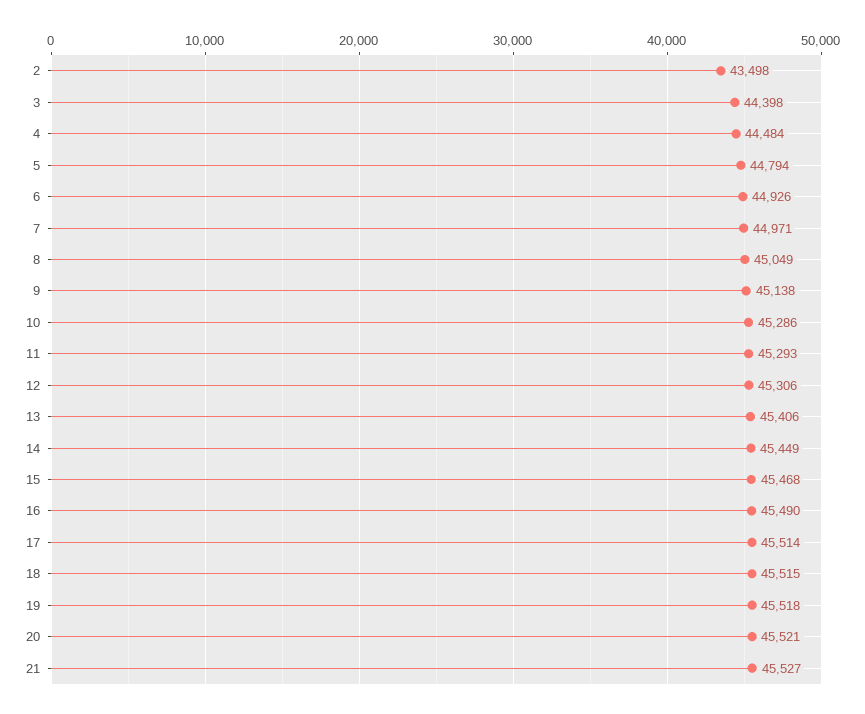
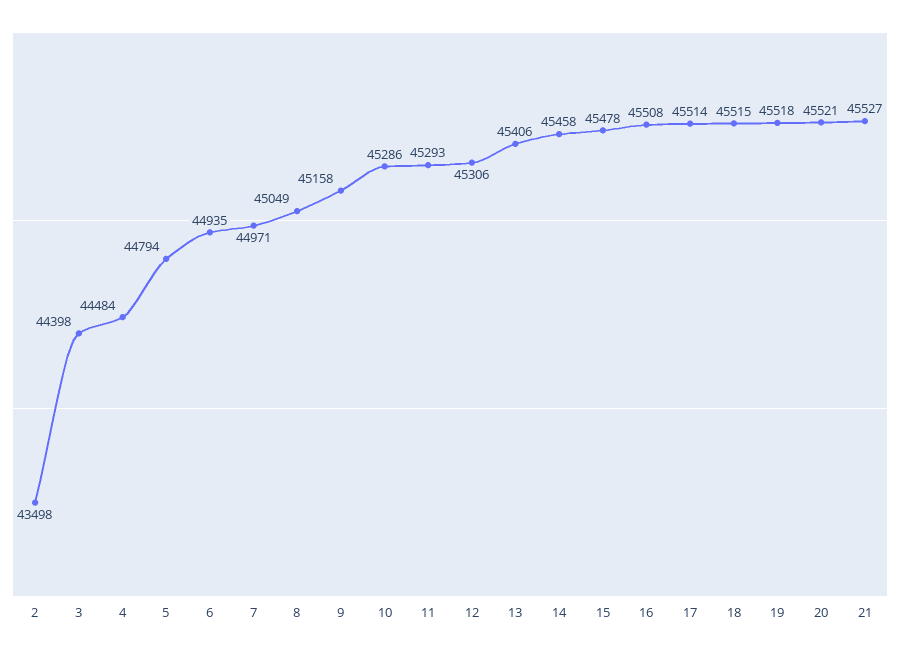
6: 44926 -> 44935
9: 45138 -> 45158
14: 45449 -> 45458
15: 45468 -> 45478
16: 45490 -> 45508

